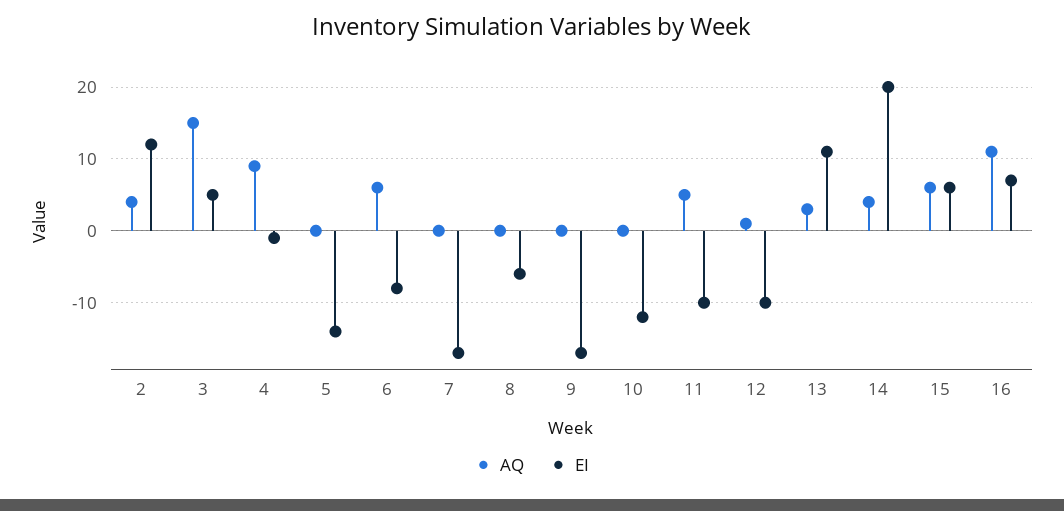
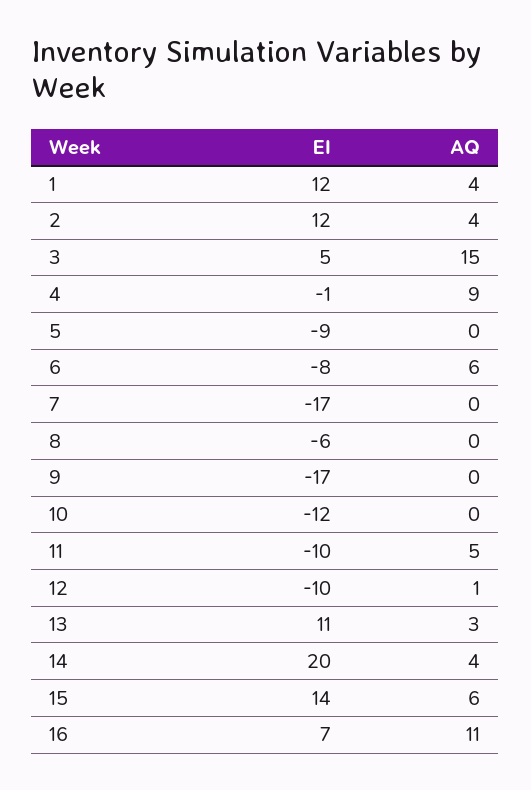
EI, 5: -14 -> -9
EI, 15: 6 -> 14
EI, 1: none -> 12
AQ, 1: none -> 4

